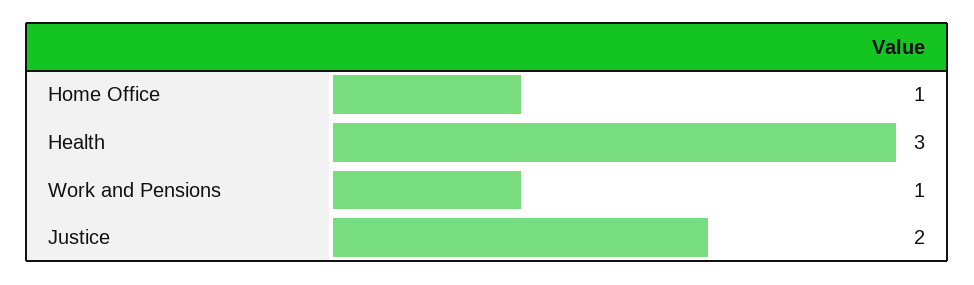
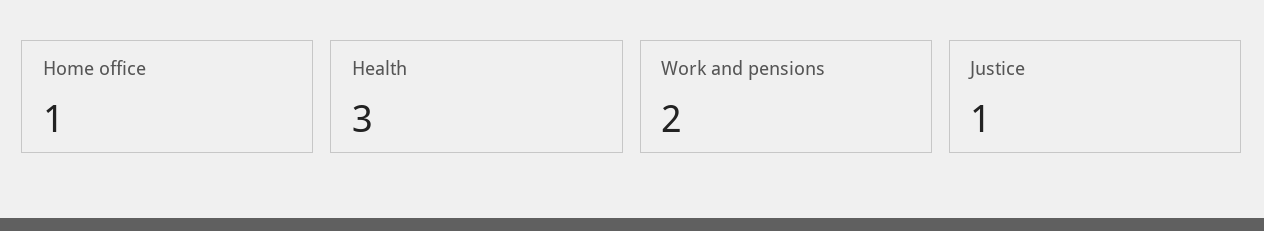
Work and Pensions: 1 -> 2
Justice: 2 -> 1

